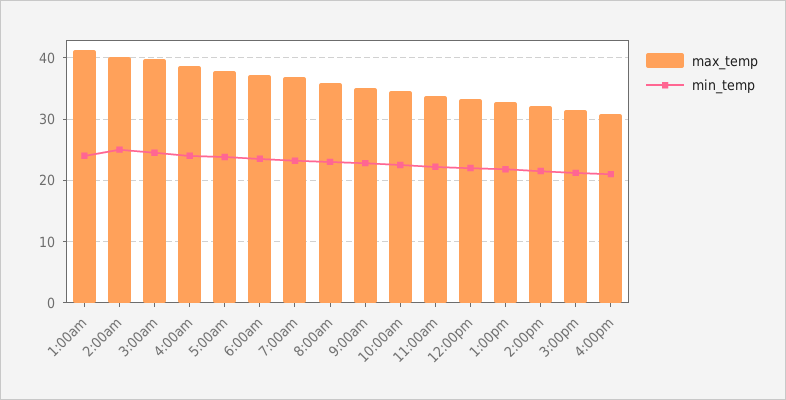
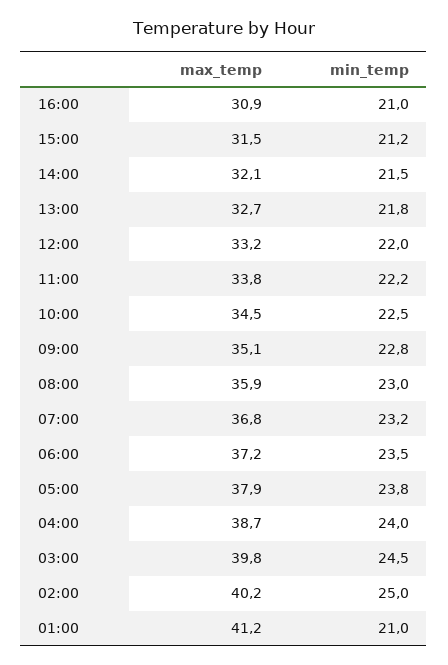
min_temp, 1:00am: 24 -> 21

